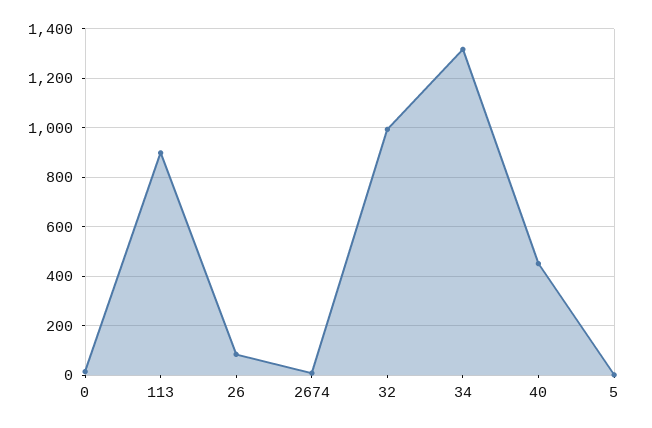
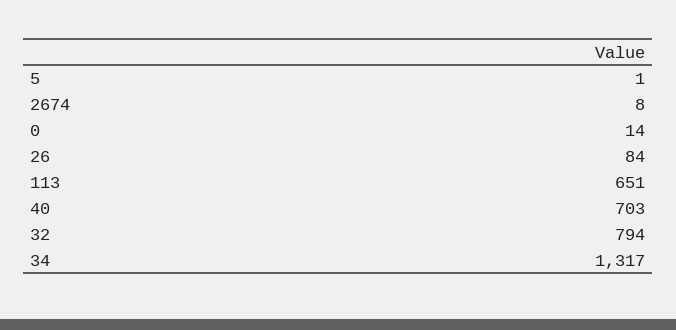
113: 900 -> 651
32: 1000 -> 794
40: 450 -> 703

